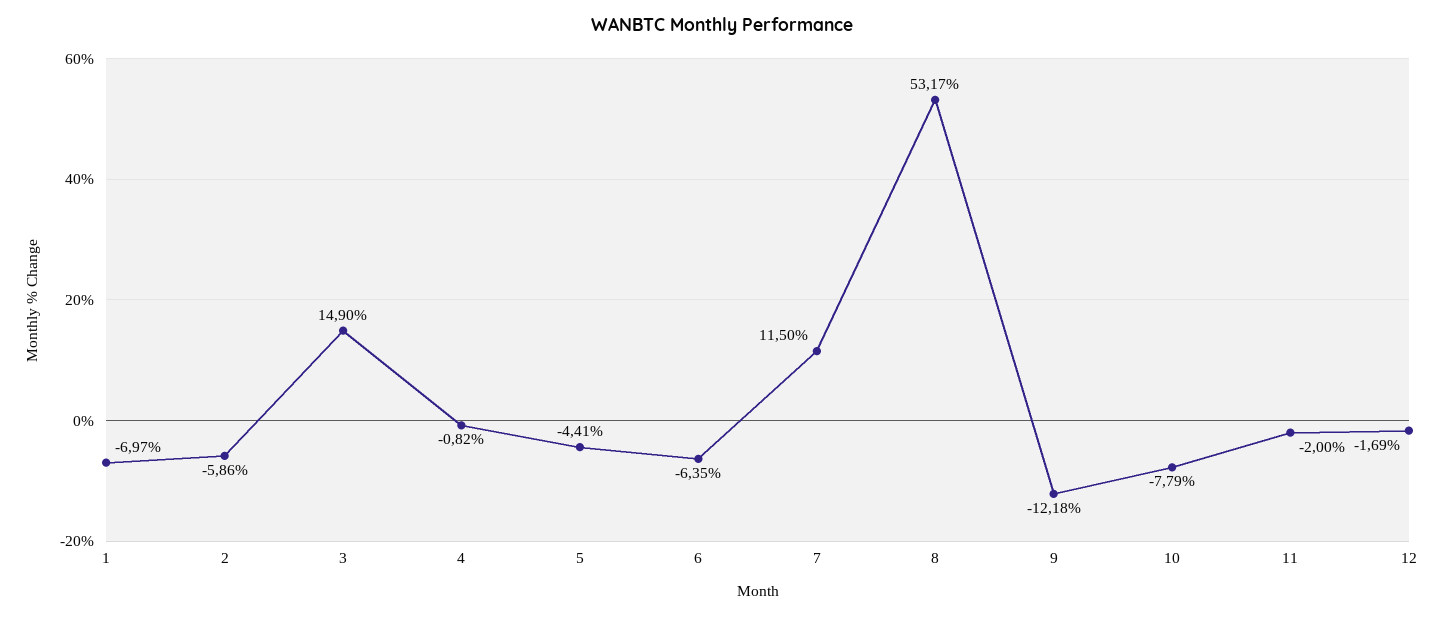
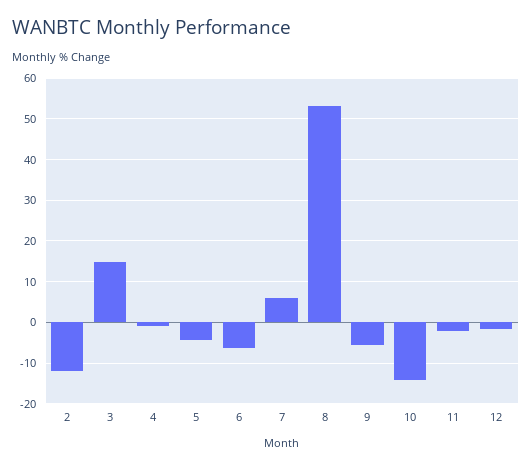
1: -6.97 -> none
2: -5.86 -> -12
7: 11.5 -> 6
9: -12.18 -> -6
10: -7.79 -> -14

